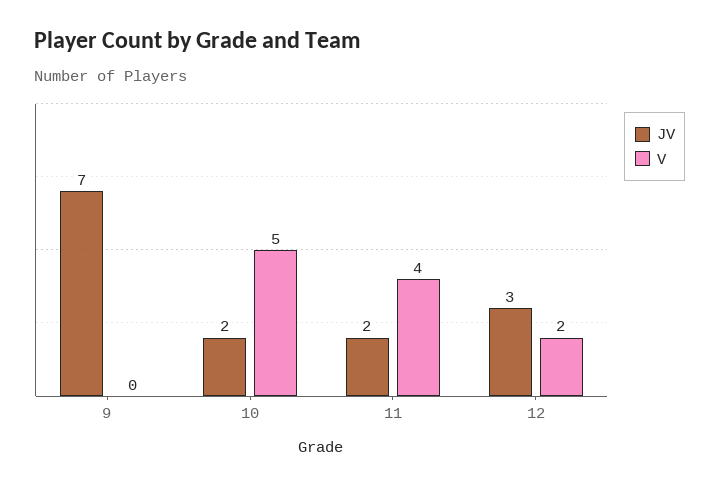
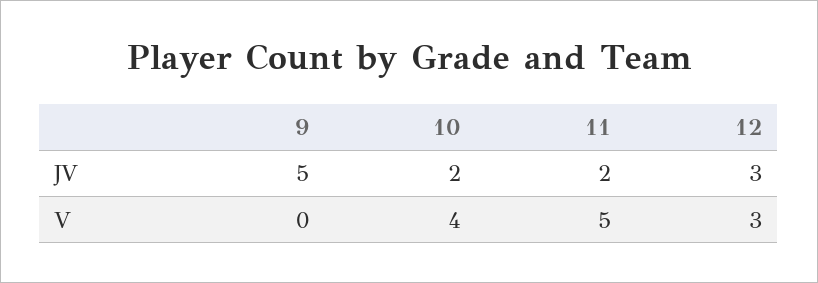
JV, 9: 7 -> 5
V, 10: 5 -> 4
V, 11: 4 -> 5
V, 12: 2 -> 3

